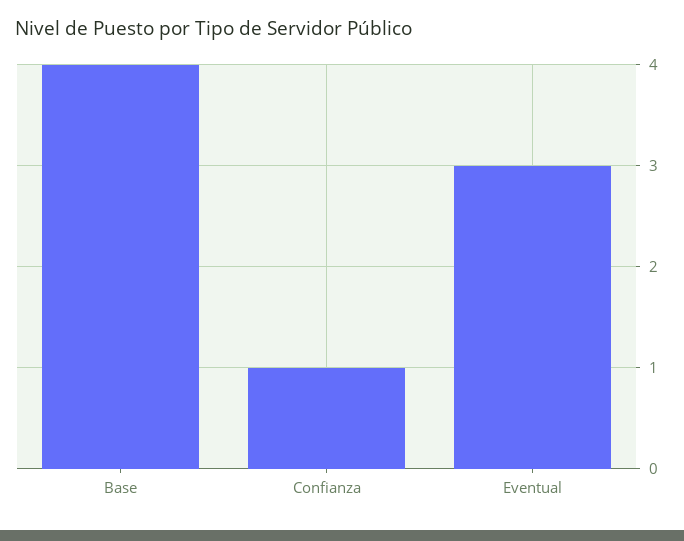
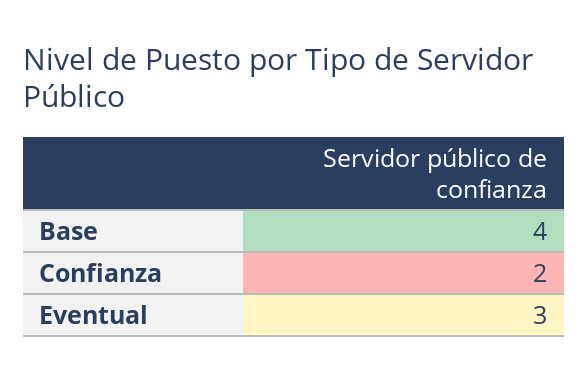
Confianza: 1 -> 2

